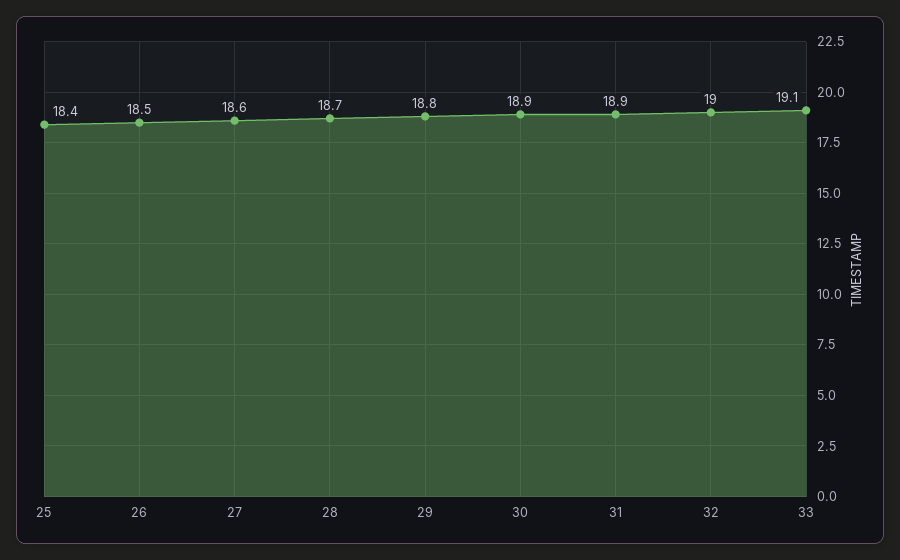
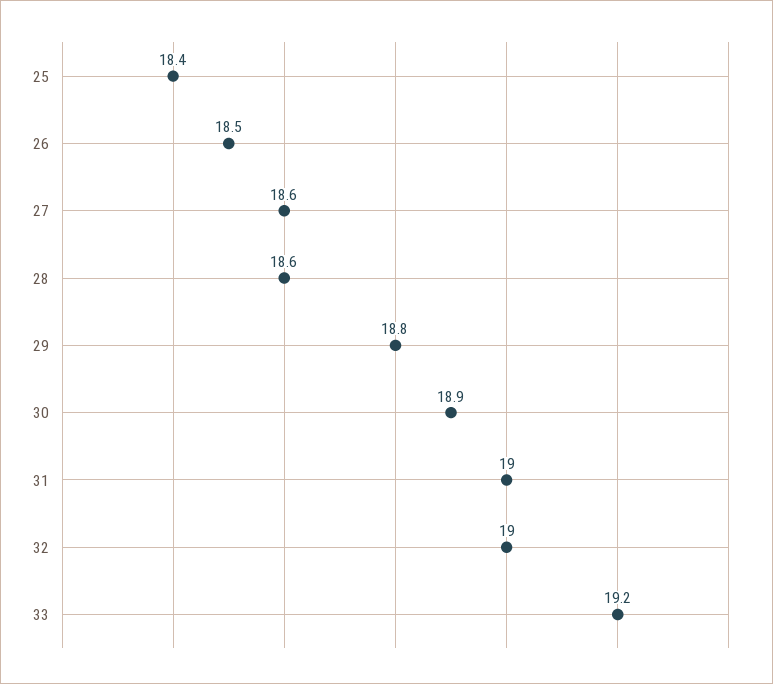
28: 18.7 -> 18.6
31: 18.9 -> 19
33: 19.1 -> 19.2

